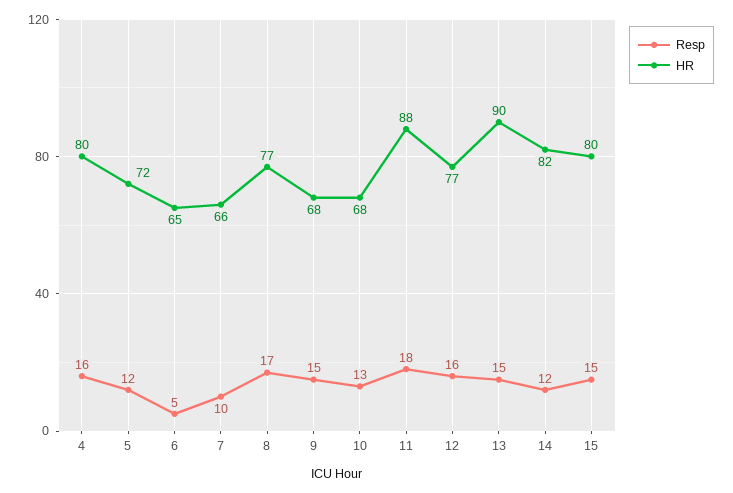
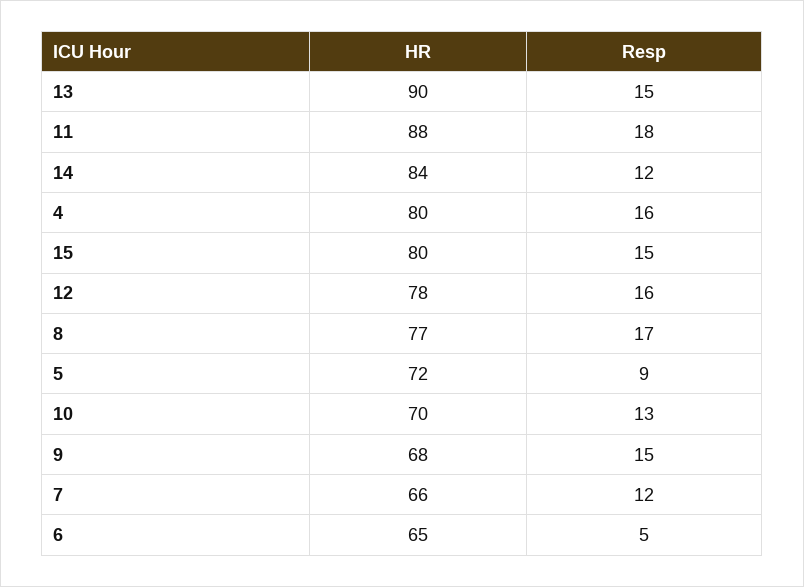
Resp, 5: 12 -> 9
Resp, 7: 10 -> 12
HR, 10: 68 -> 70
HR, 12: 77 -> 78
HR, 14: 82 -> 84

